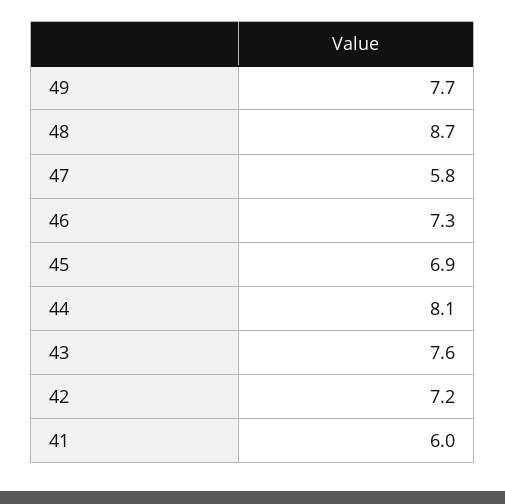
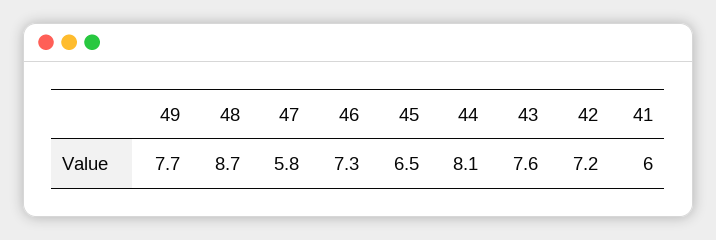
45: 6.9 -> 6.5

